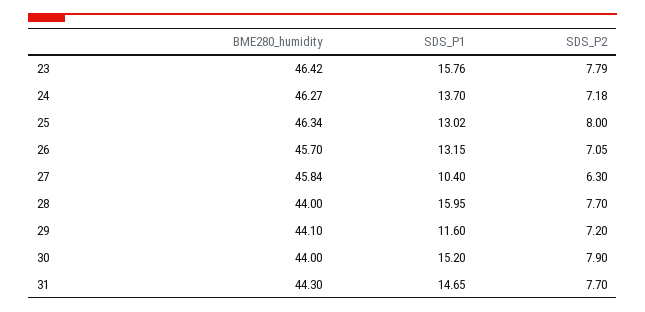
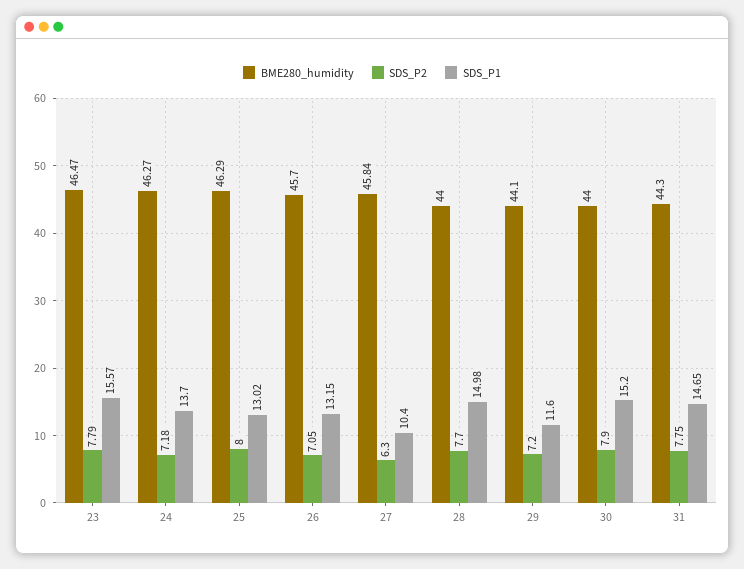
BME280_humidity, 23: 46.42 -> 46.47
SDS_P1, 23: 15.76 -> 15.57
BME280_humidity, 25: 46.34 -> 46.29
SDS_P1, 28: 15.95 -> 14.98
SDS_P2, 31: 7.7 -> 7.75

